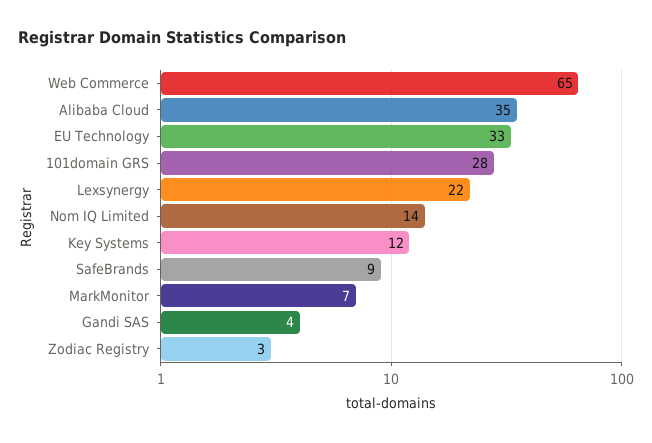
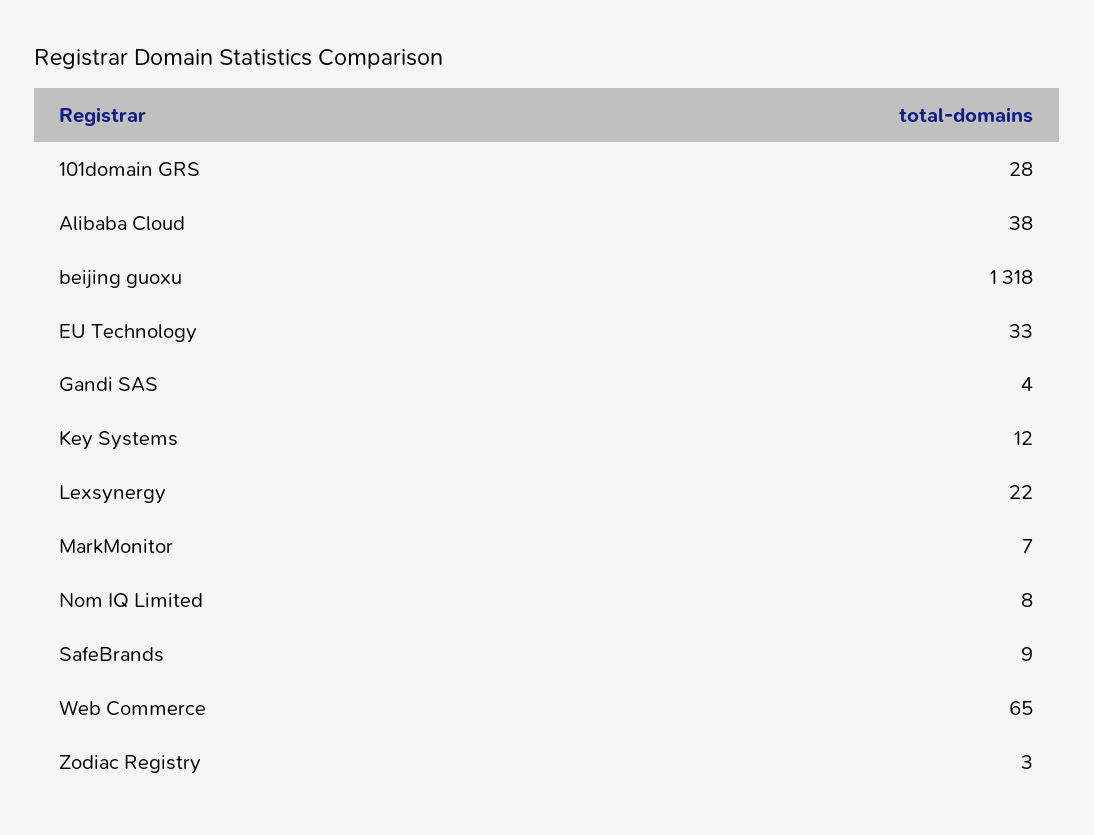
Alibaba Cloud: 35 -> 38
Nom IQ Limited: 14 -> 8
beijing guoxu: none -> 1318

